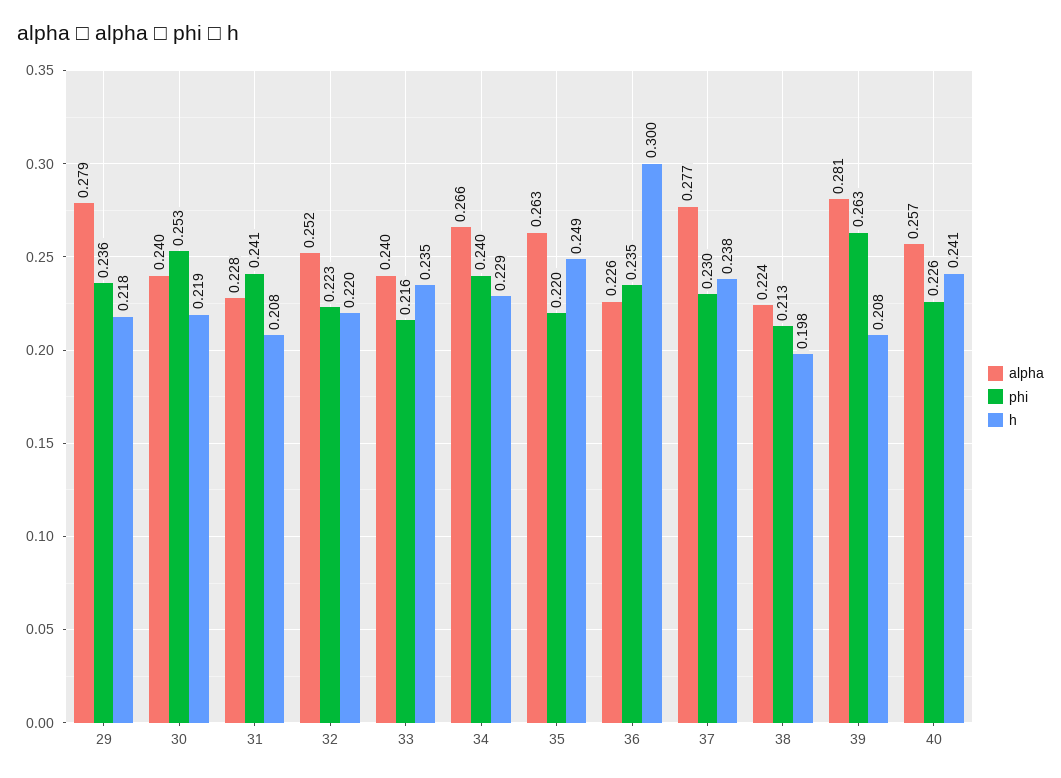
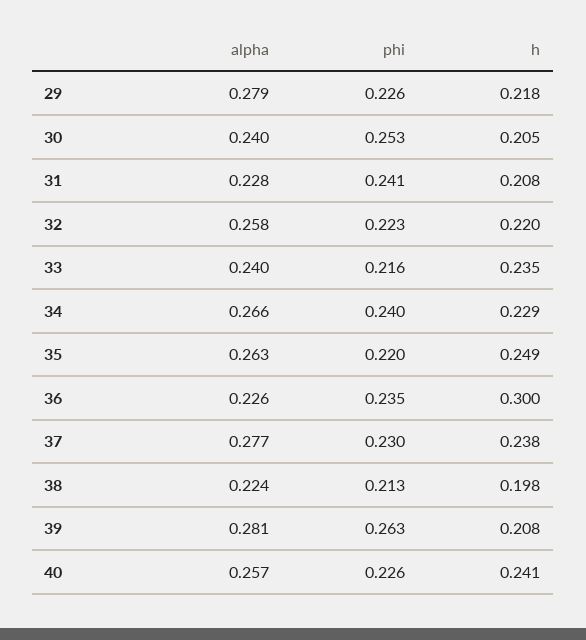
phi, 29: 0.236 -> 0.226
h, 30: 0.219 -> 0.205
alpha, 32: 0.252 -> 0.258

